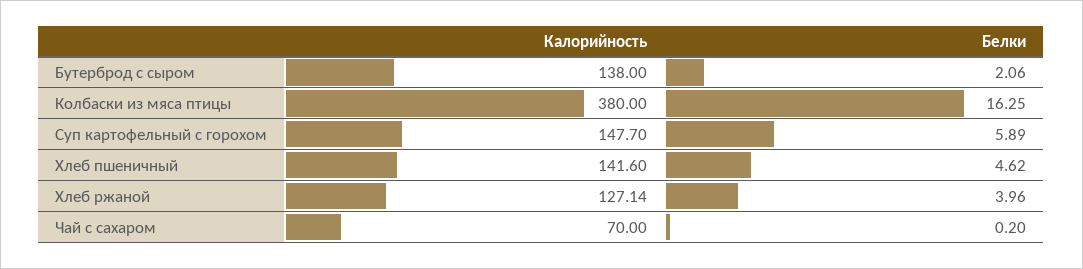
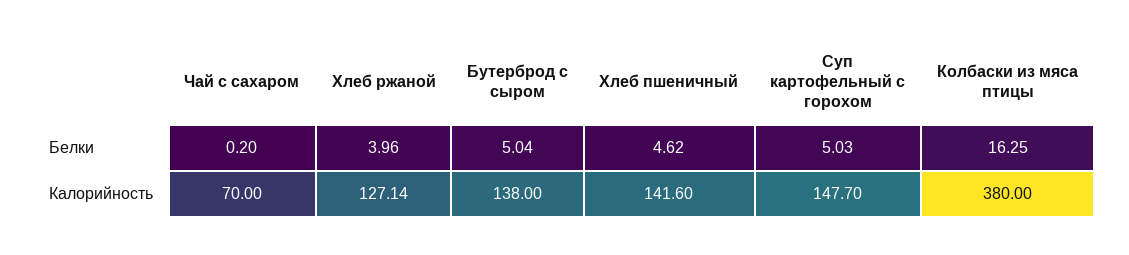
Белки, Бутерброд с сыром: 2.06 -> 5.04
Белки, Суп картофельный с горохом: 5.89 -> 5.03

